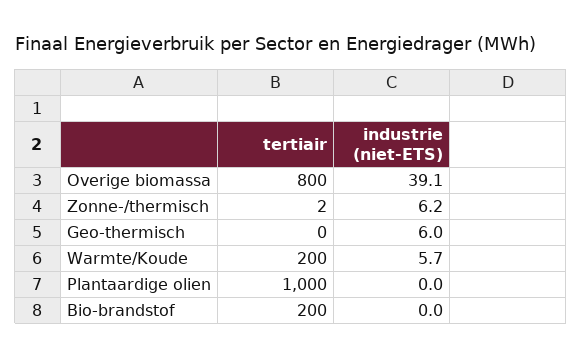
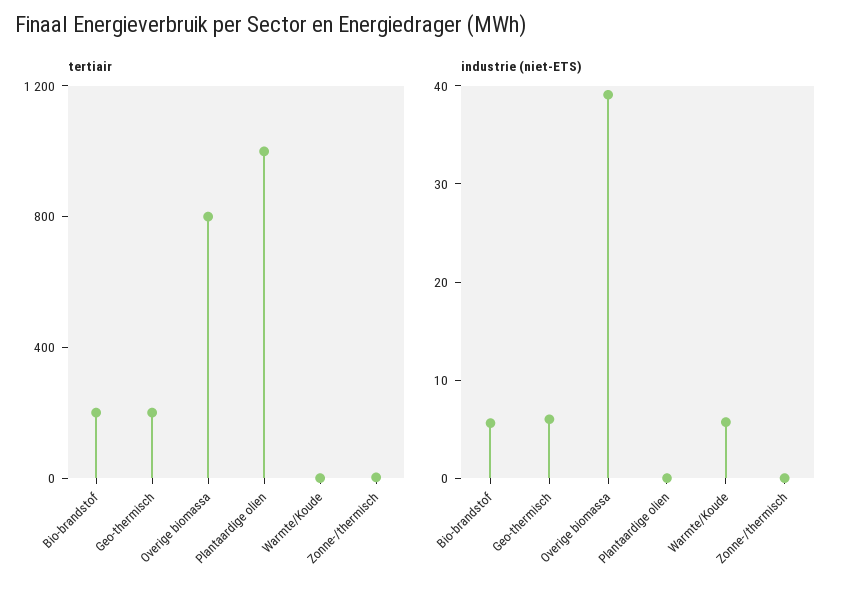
industrie (niet-ETS), Zonne-/thermisch: 6.2 -> 0
tertiair, Geo-thermisch: 0 -> 200
tertiair, Warmte/Koude: 200 -> 0
industrie (niet-ETS), Bio-brandstof: 0 -> 6

